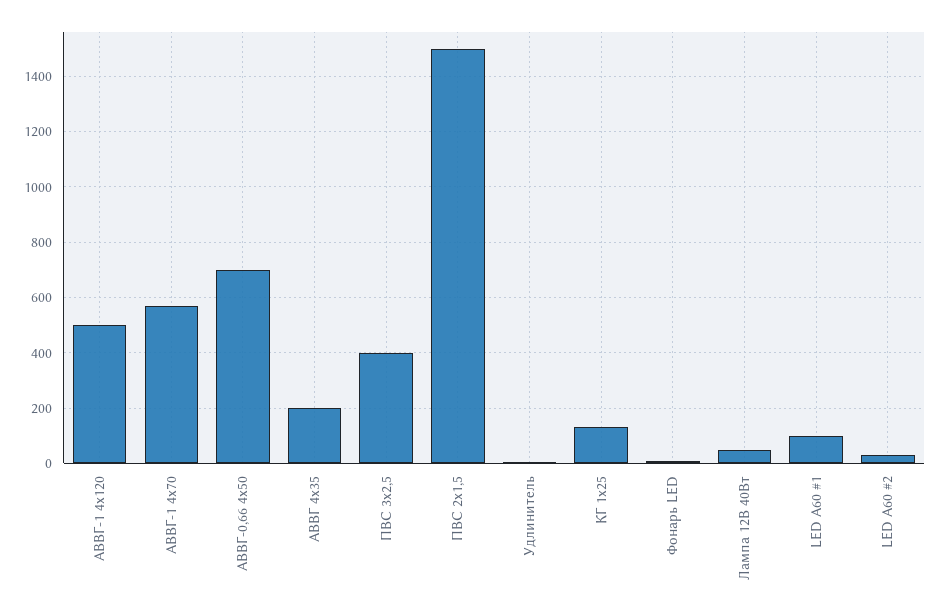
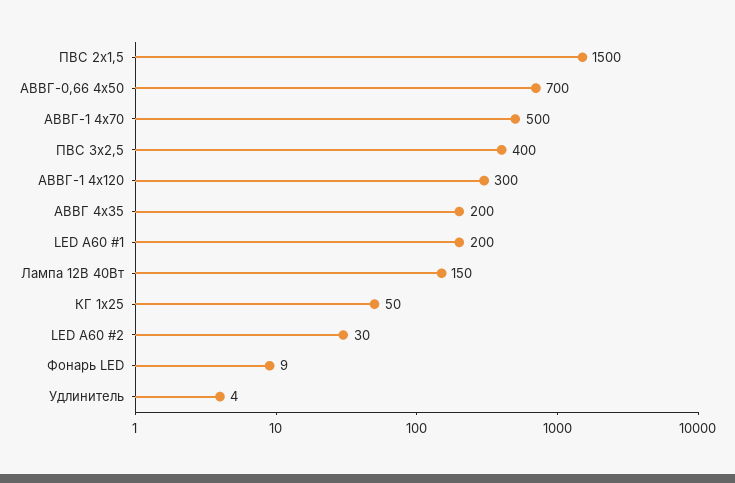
АВВГ-1 4х120: 500 -> 300
АВВГ-1 4х70: 575 -> 500
КГ 1х25: 125 -> 50
Лампа 12В 40Вт: 50 -> 150
LED A60 #1: 100 -> 200

